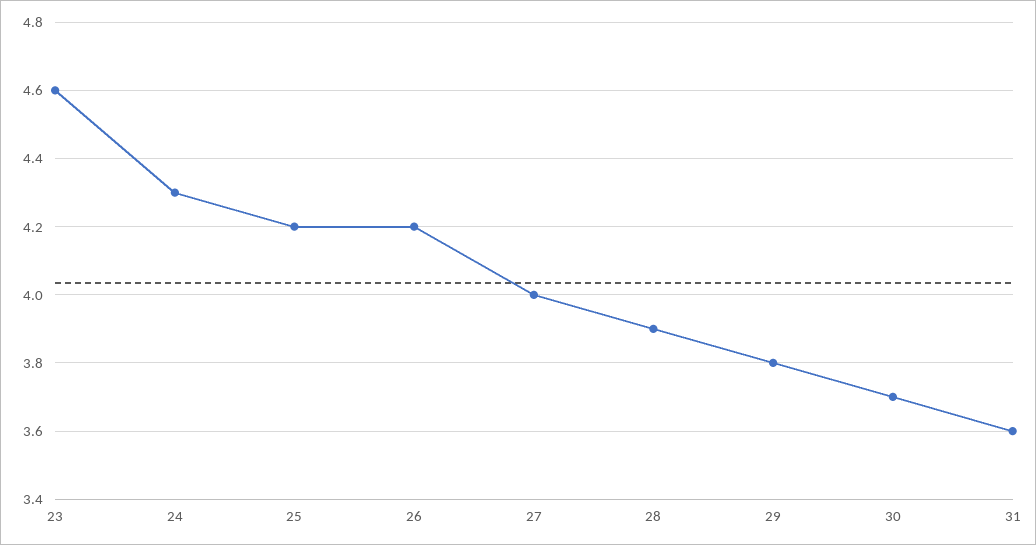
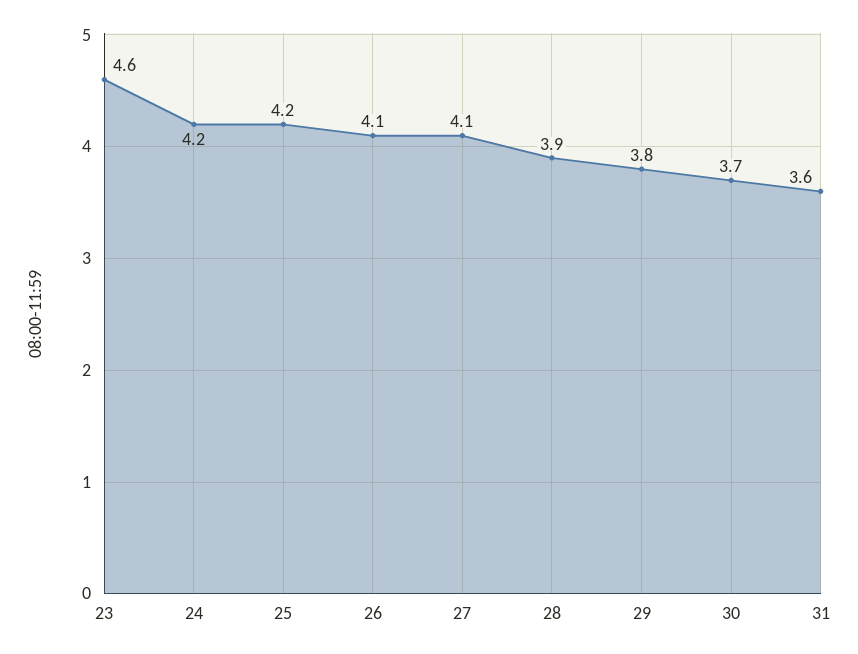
24: 4.3 -> 4.2
26: 4.2 -> 4.1
27: 4 -> 4.1

